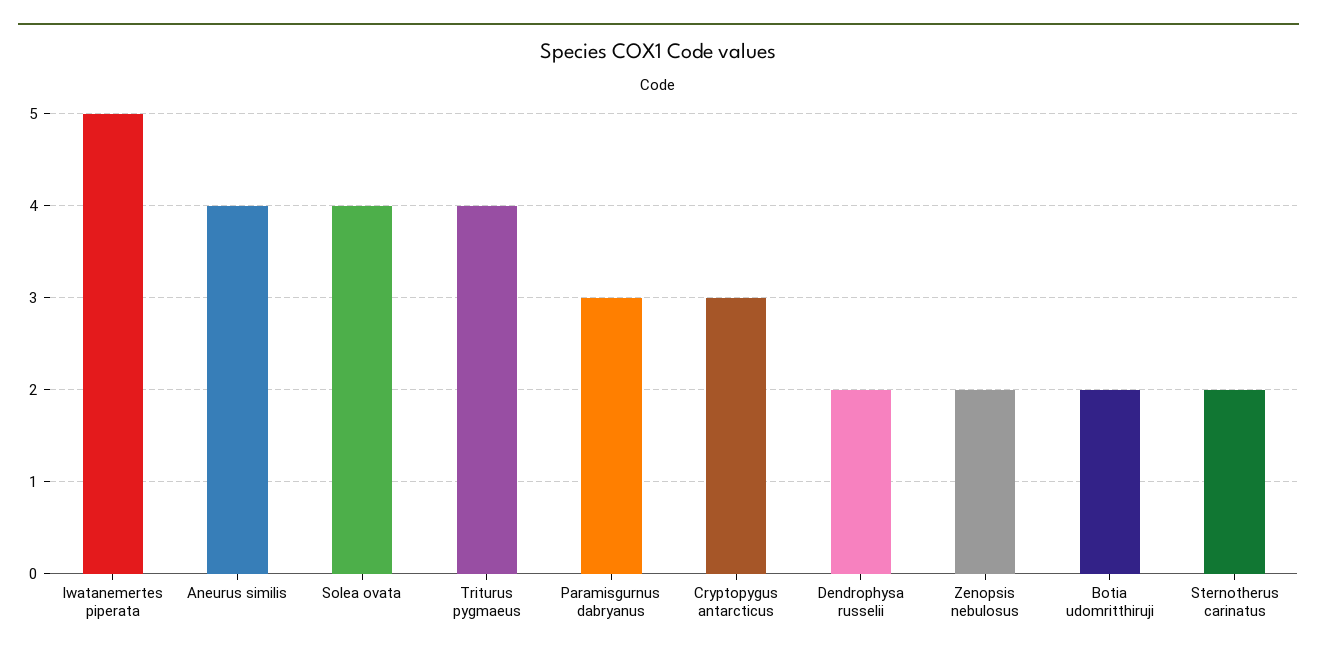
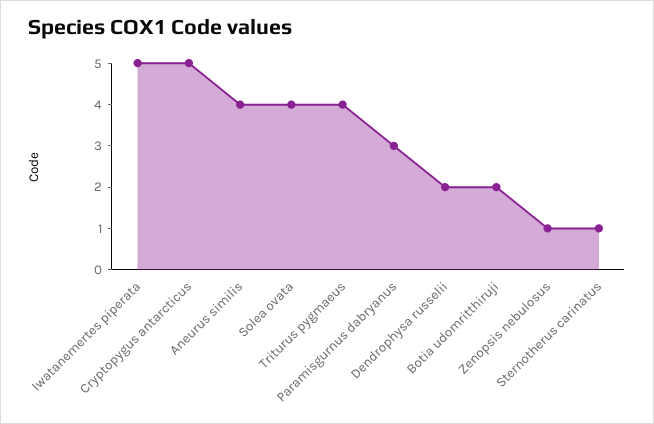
Cryptopygus antarcticus: 3 -> 5
Zenopsis nebulosus: 2 -> 1
Sternotherus carinatus: 2 -> 1

